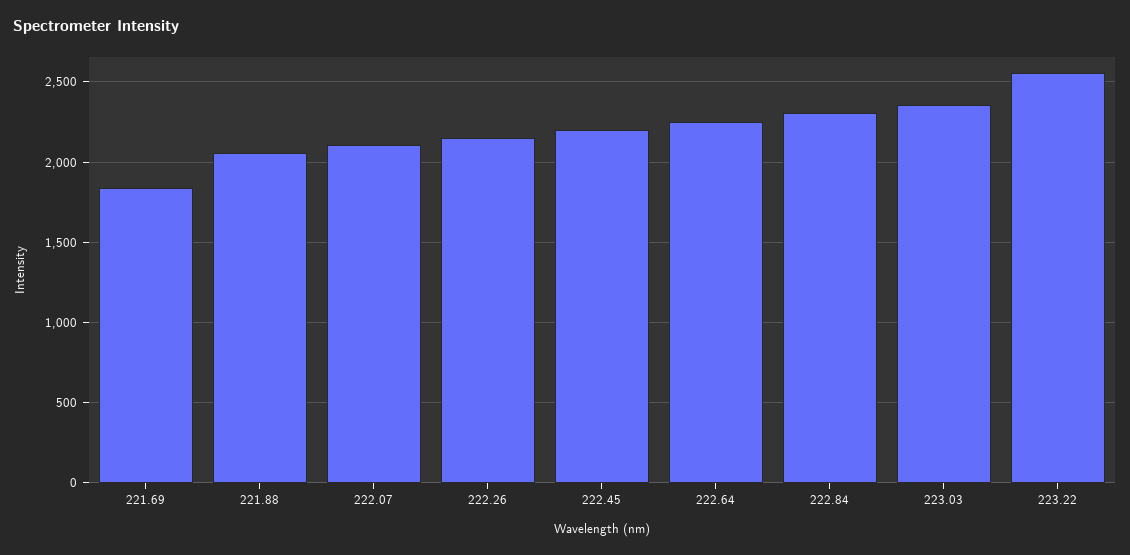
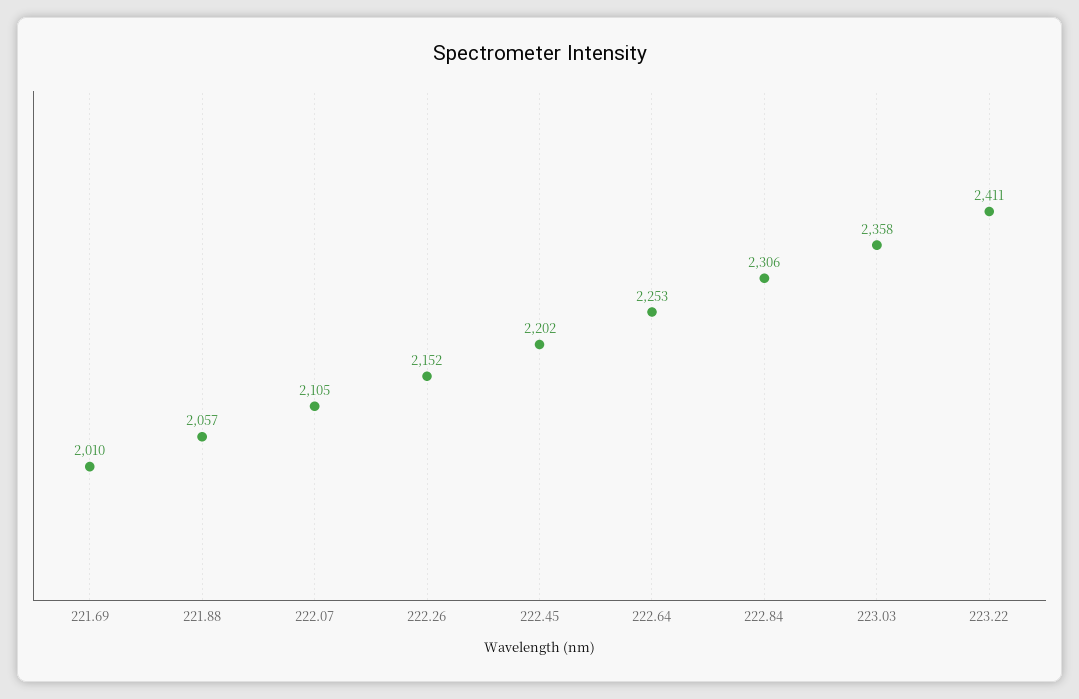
221.69: 1850 -> 2010
223.22: 2550 -> 2411

